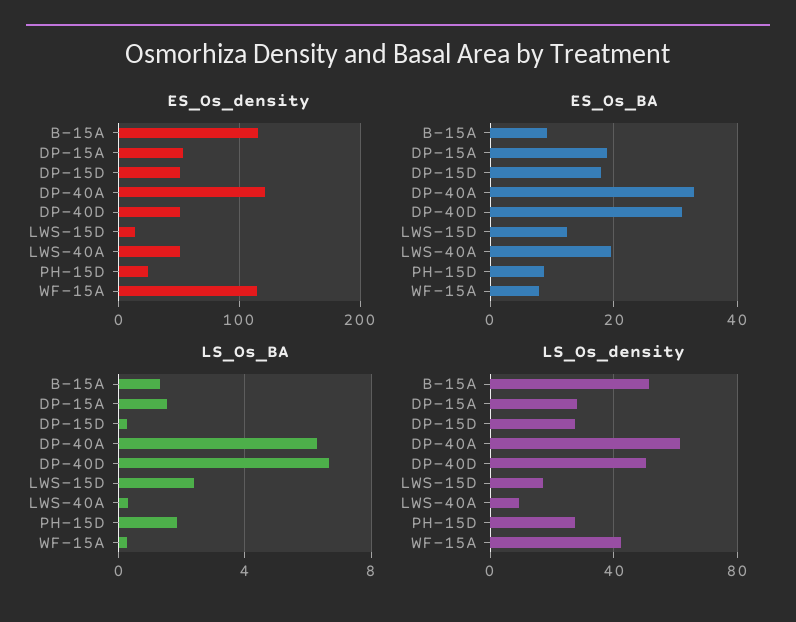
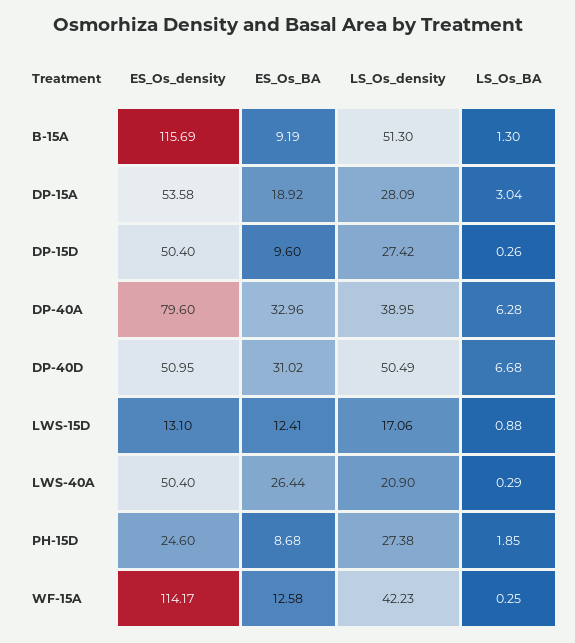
ES_Os_density, DP-40A: 120 -> 79.6
ES_Os_BA, DP-15D: 18 -> 9.6
ES_Os_BA, LWS-40A: 20 -> 26.44
ES_Os_BA, WF-15A: 8 -> 12.58
LS_Os_BA, DP-15A: 1.5 -> 3.04
LS_Os_BA, LWS-15D: 2.5 -> 0.88
LS_Os_density, DP-40A: 60 -> 38.95
LS_Os_density, LWS-40A: 10 -> 20.9

